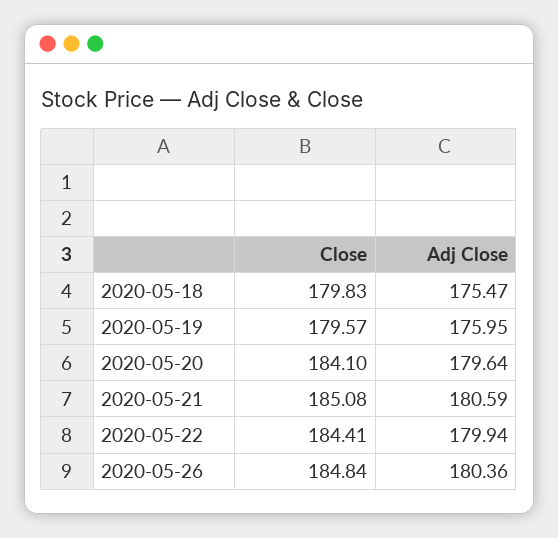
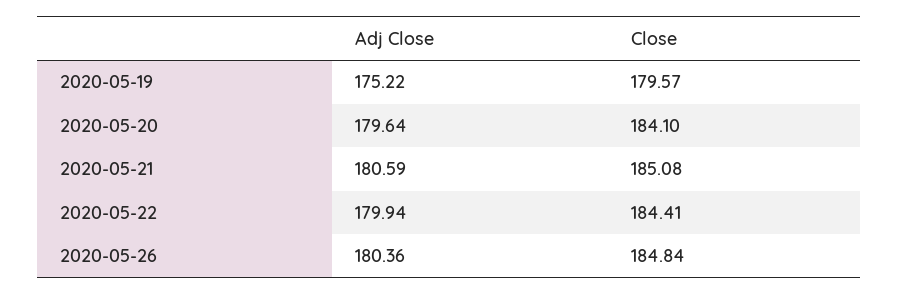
Close, 2020-05-18: 179.83 -> none
Adj Close, 2020-05-18: 175.47 -> none
Adj Close, 2020-05-19: 175.95 -> 175.22

